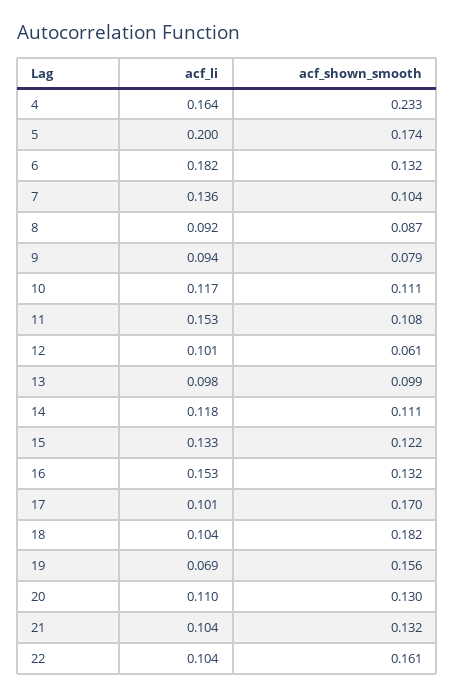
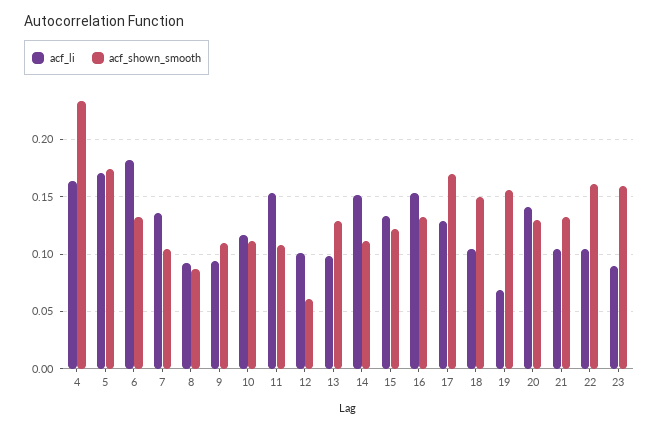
acf_li, 5: 0.2 -> 0.17
acf_shown_smooth, 9: 0.079 -> 0.11
acf_shown_smooth, 13: 0.099 -> 0.13
acf_li, 14: 0.118 -> 0.15
acf_li, 17: 0.101 -> 0.13
acf_shown_smooth, 18: 0.182 -> 0.15
acf_li, 20: 0.11 -> 0.14
acf_li, 23: none -> 0.09
acf_shown_smooth, 23: none -> 0.16

